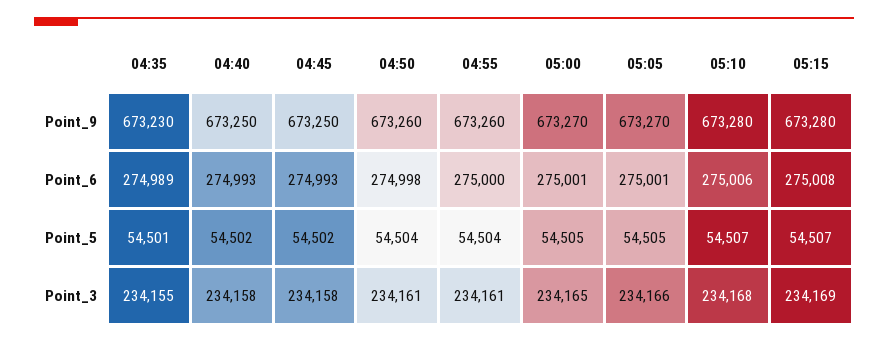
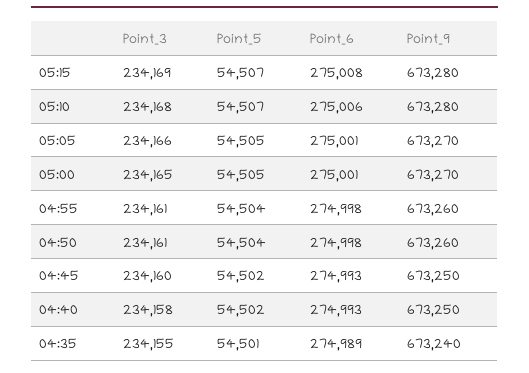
04:35, Point_9: 673230 -> 673240
04:55, Point_6: 275000 -> 274998
04:45, Point_3: 234158 -> 234160

